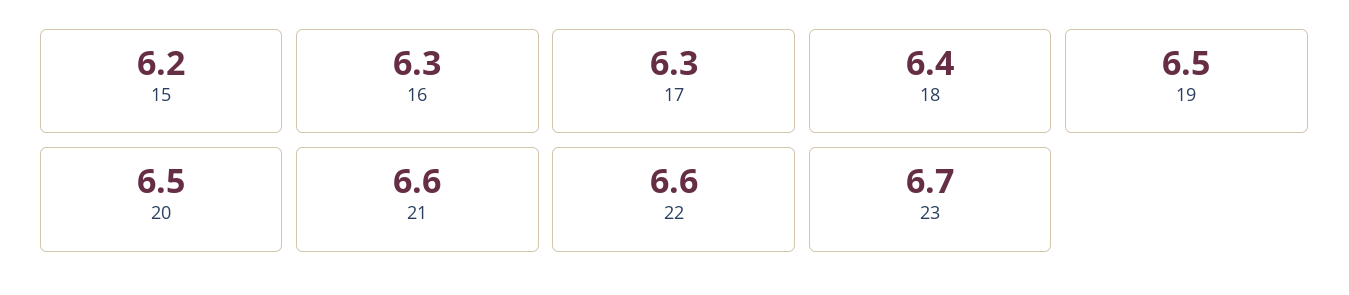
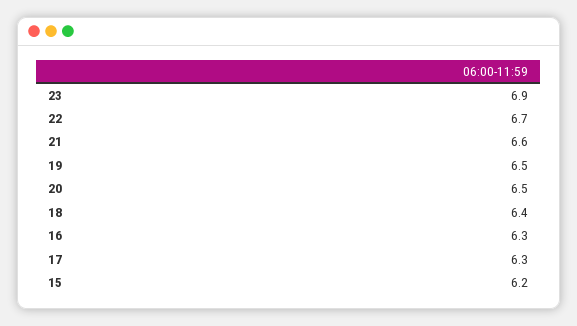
22: 6.6 -> 6.7
23: 6.7 -> 6.9

